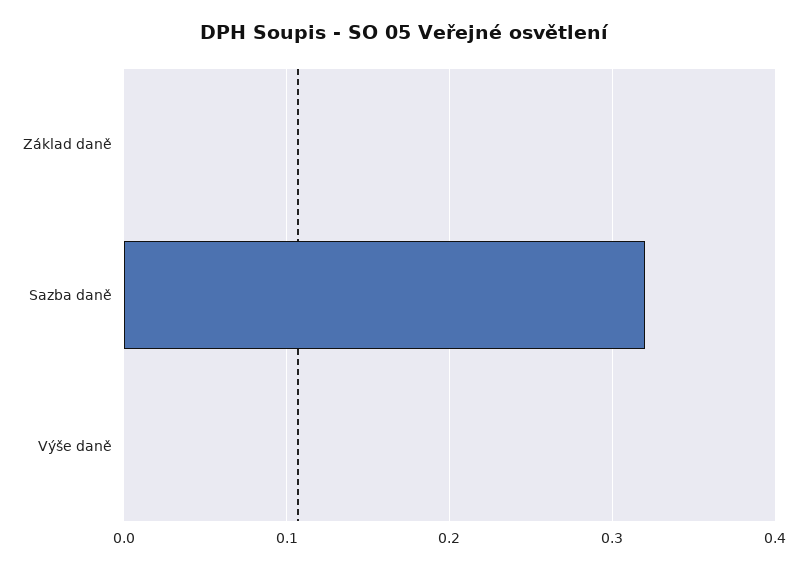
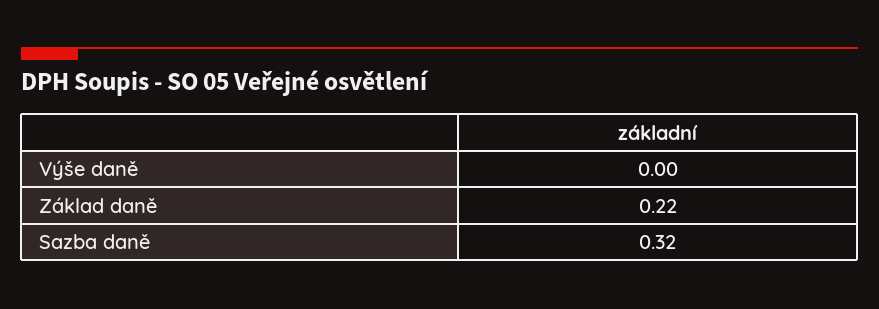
Základ daně: 0 -> 0.22

